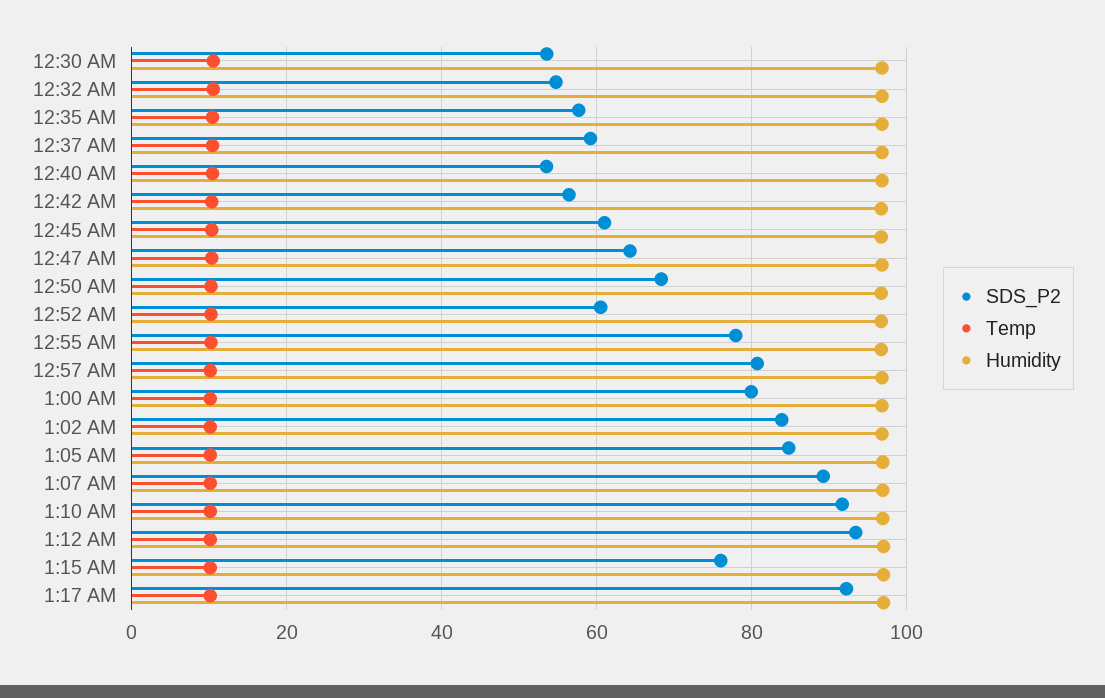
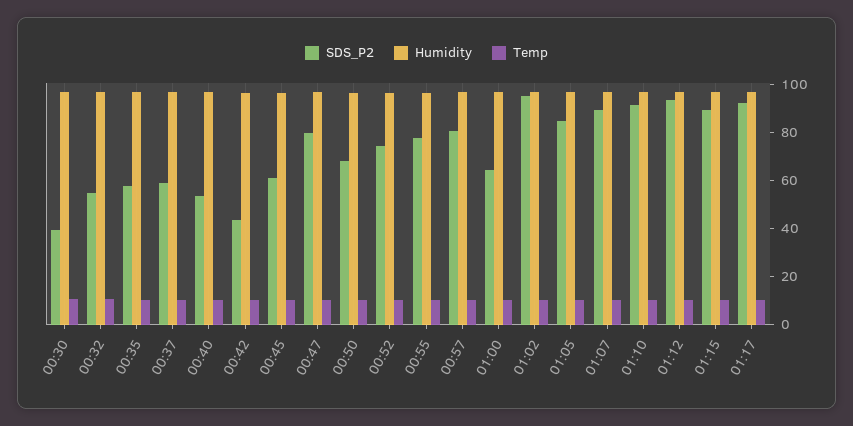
SDS_P2, 12:30 AM: 54 -> 40
SDS_P2, 12:42 AM: 56 -> 45
SDS_P2, 12:47 AM: 64 -> 80
SDS_P2, 12:52 AM: 60 -> 75
SDS_P2, 1:00 AM: 80 -> 65
SDS_P2, 1:02 AM: 84 -> 95
SDS_P2, 1:15 AM: 76 -> 90

